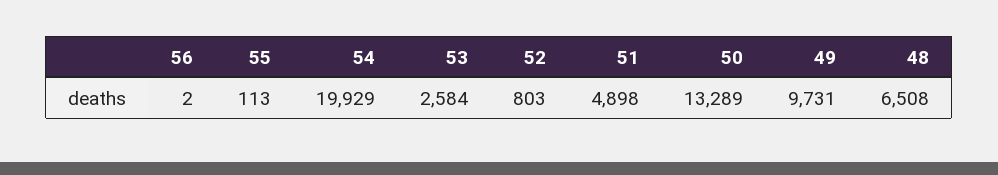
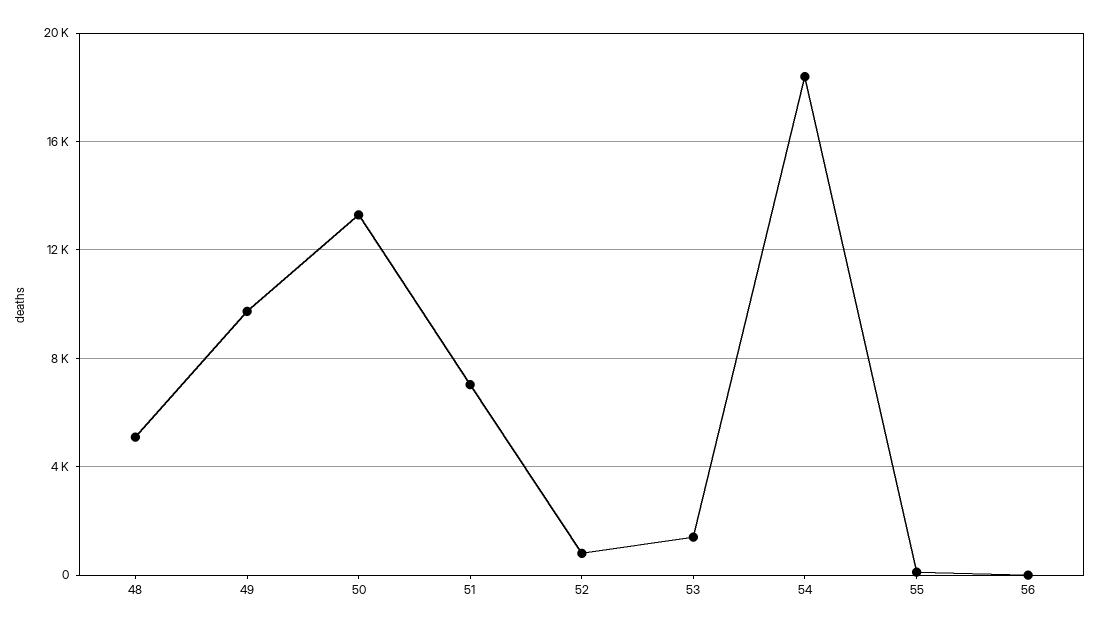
54: 19929 -> 18500
53: 2584 -> 1500
51: 4898 -> 7000
48: 6508 -> 5000

